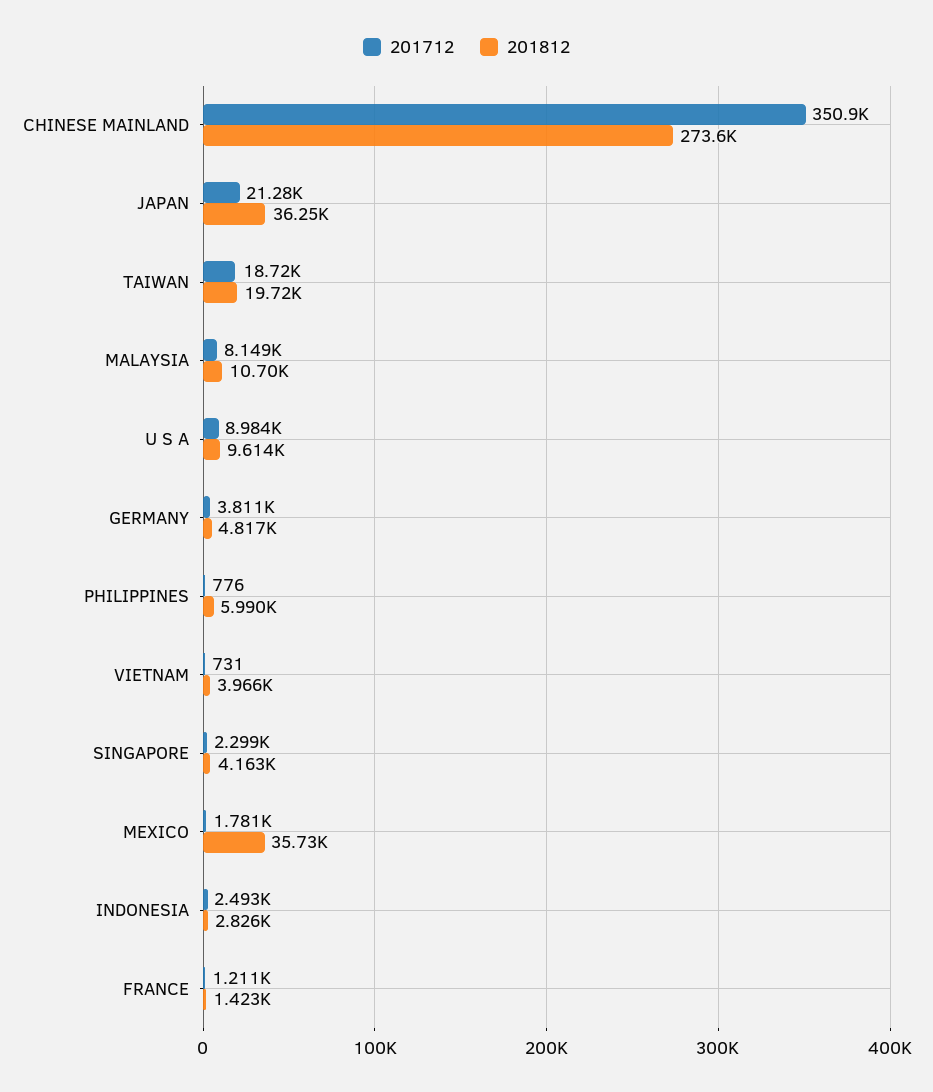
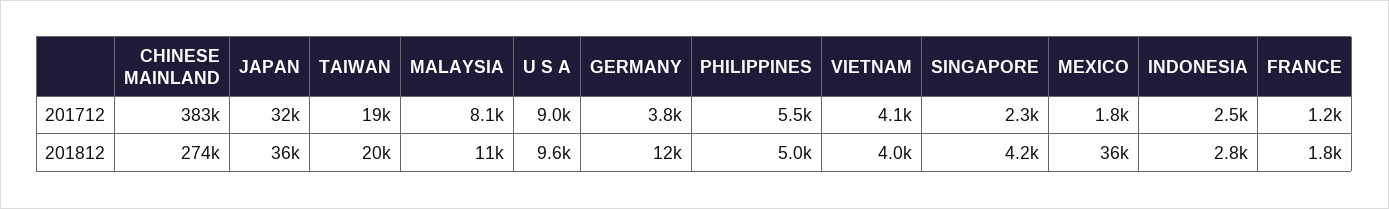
201712, CHINESE MAINLAND: 350900 -> 383000
201712, JAPAN: 21280 -> 32000
201812, GERMANY: 4817 -> 12000
201712, PHILIPPINES: 776 -> 5500
201812, PHILIPPINES: 5990 -> 5000
201712, VIETNAM: 731 -> 4100
201812, FRANCE: 1423 -> 1800

